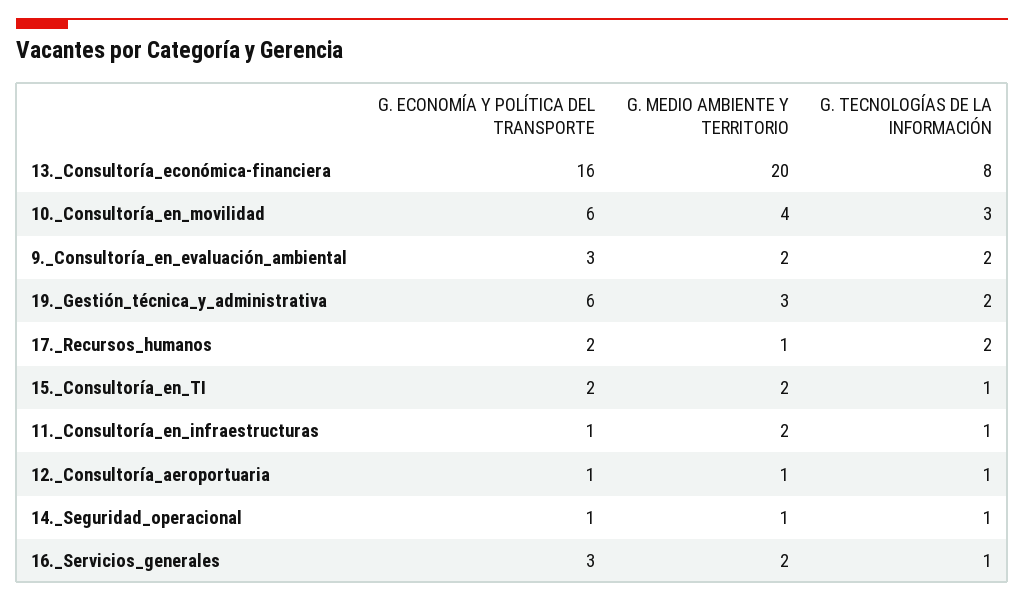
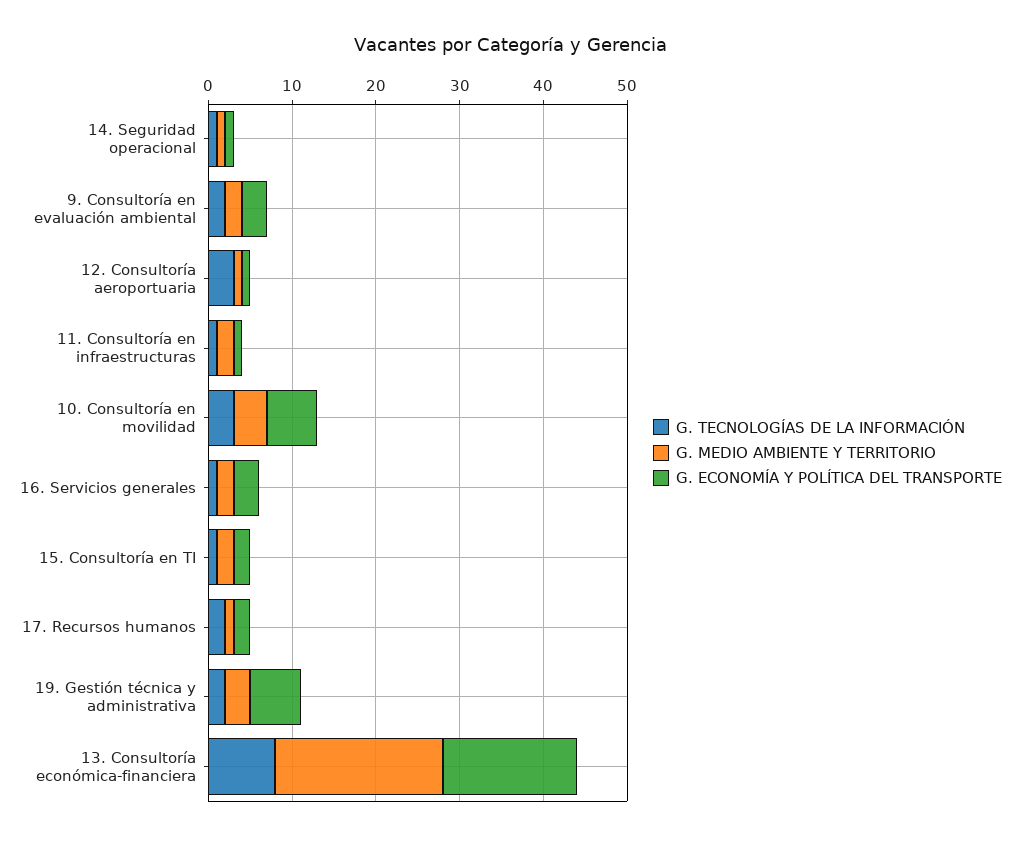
G. TECNOLOGÍAS DE LA INFORMACIÓN, 12._Consultoría_aeroportuaria: 1 -> 3

